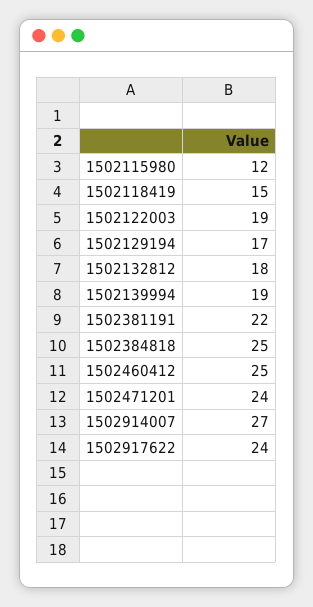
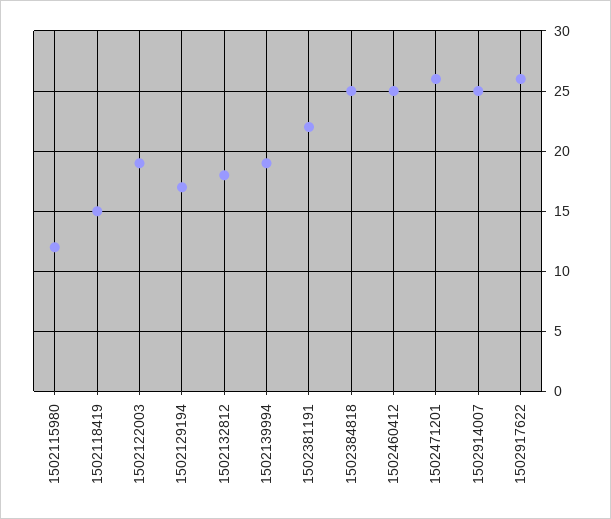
1502471201: 24 -> 26
1502914007: 27 -> 25
1502917622: 24 -> 26

